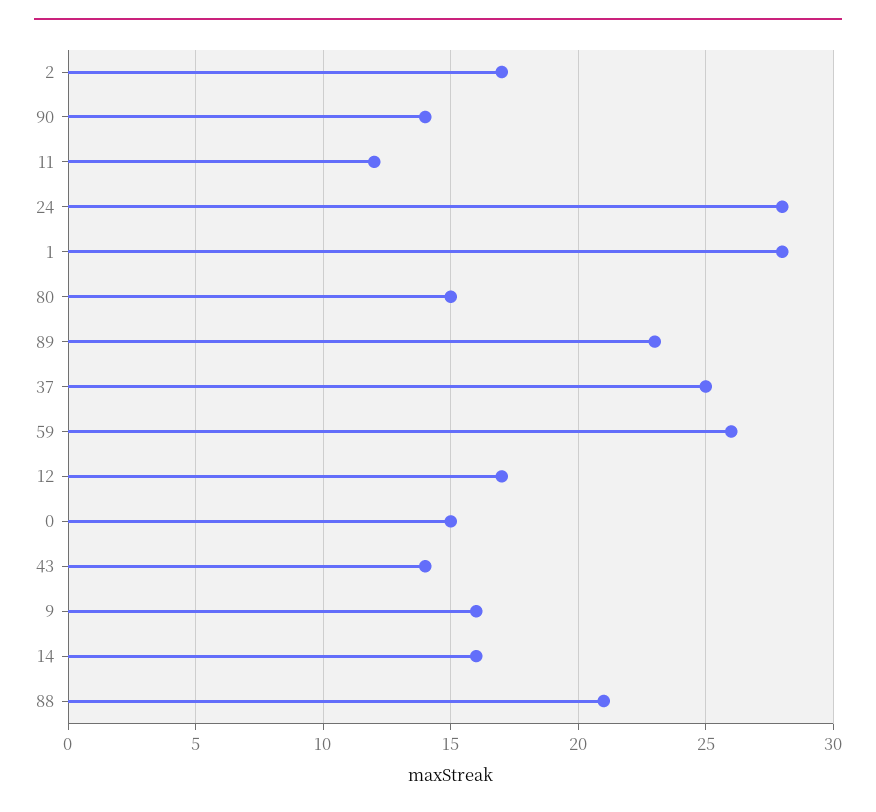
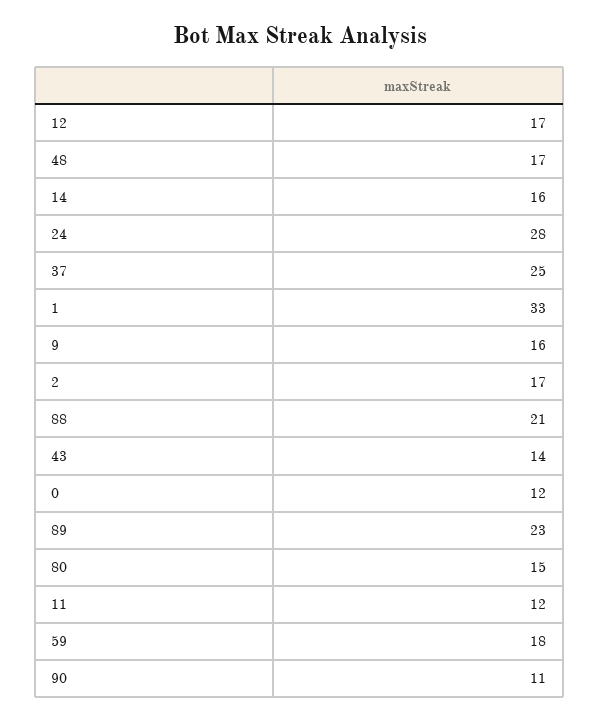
90: 14 -> 11
1: 28 -> 33
59: 26 -> 18
0: 15 -> 12
48: none -> 17

